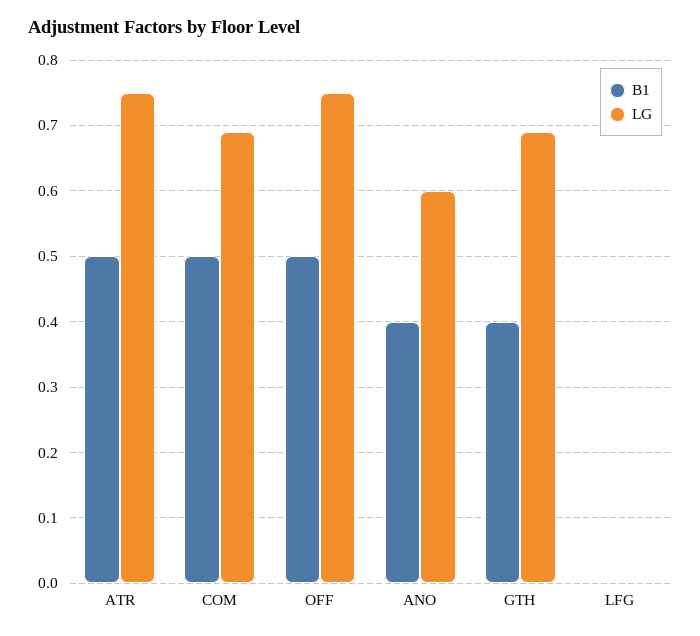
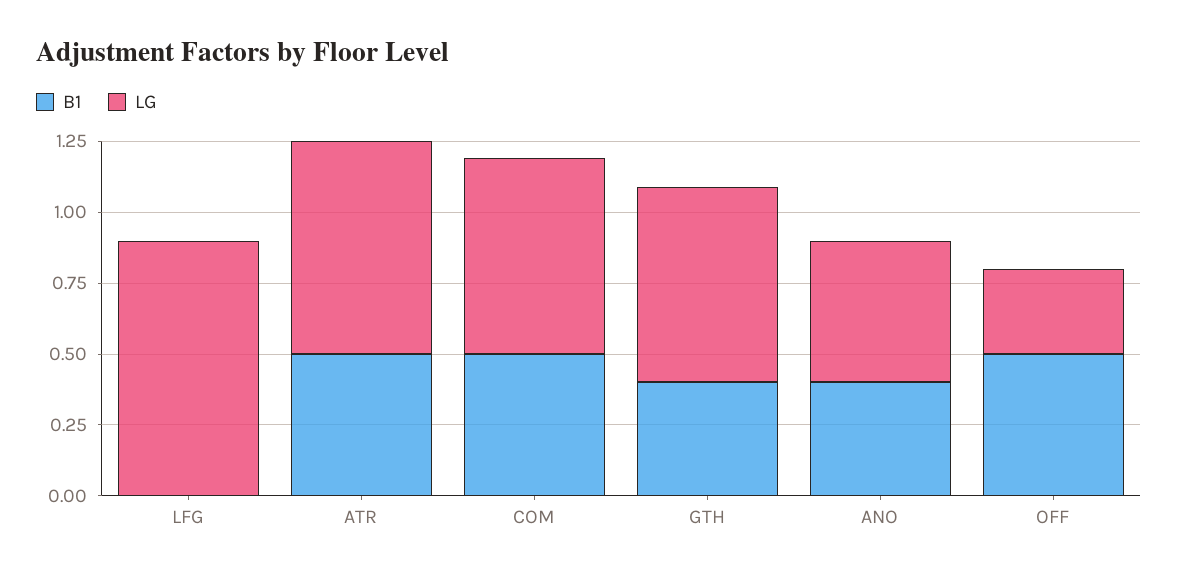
LG, OFF: 0.75 -> 0.3
LG, ANO: 0.6 -> 0.5
LG, LFG: 0 -> 0.9

